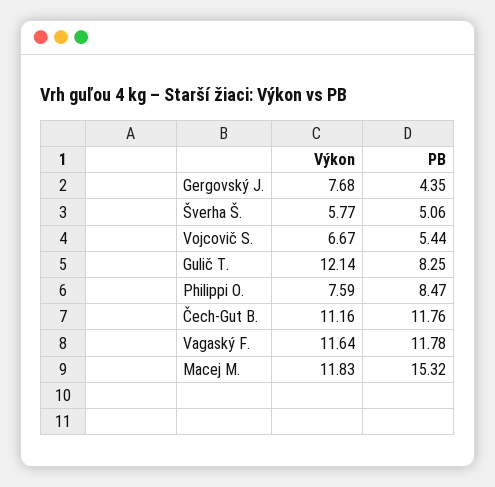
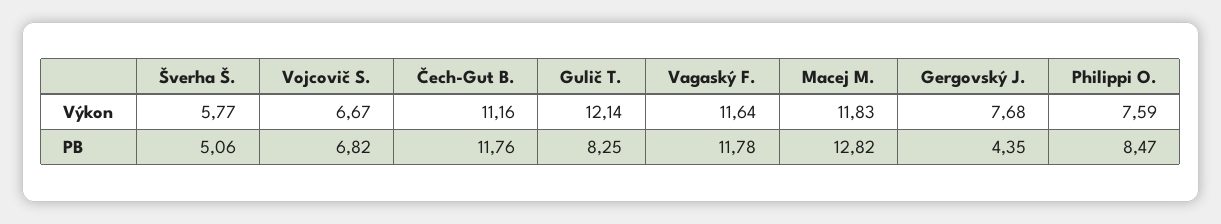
PB, Vojcovič S.: 5.44 -> 6.82
PB, Macej M.: 15.32 -> 12.82

